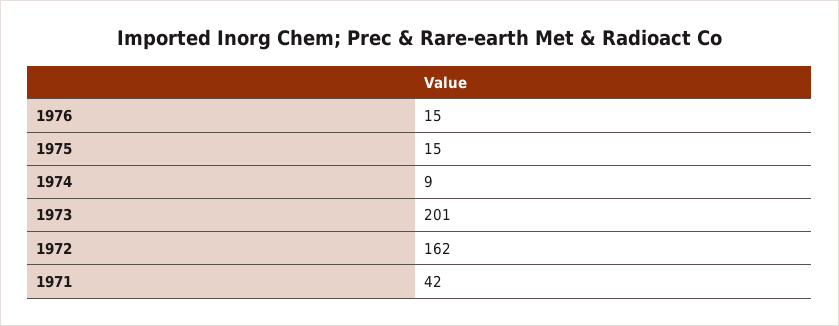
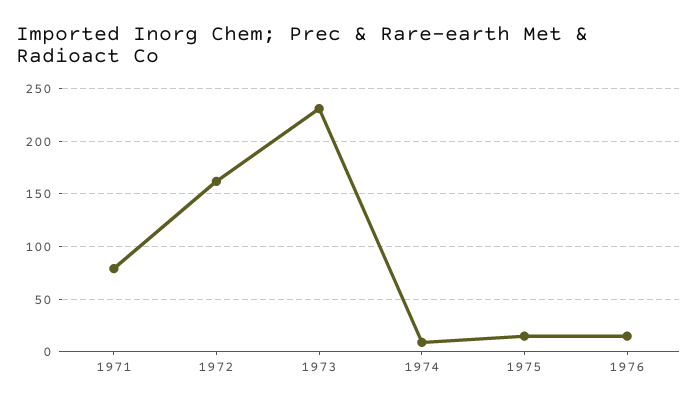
1973: 201 -> 230
1971: 42 -> 80

